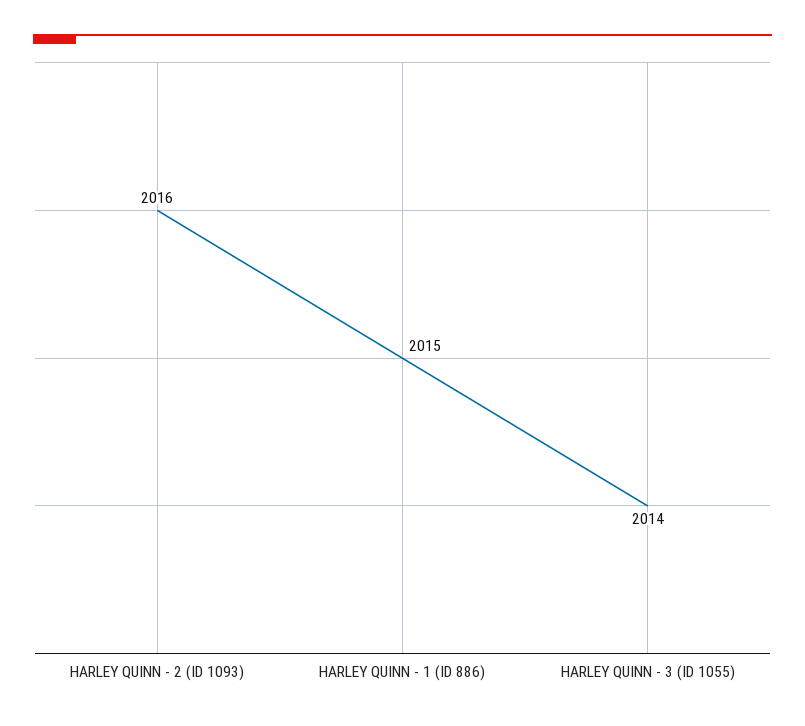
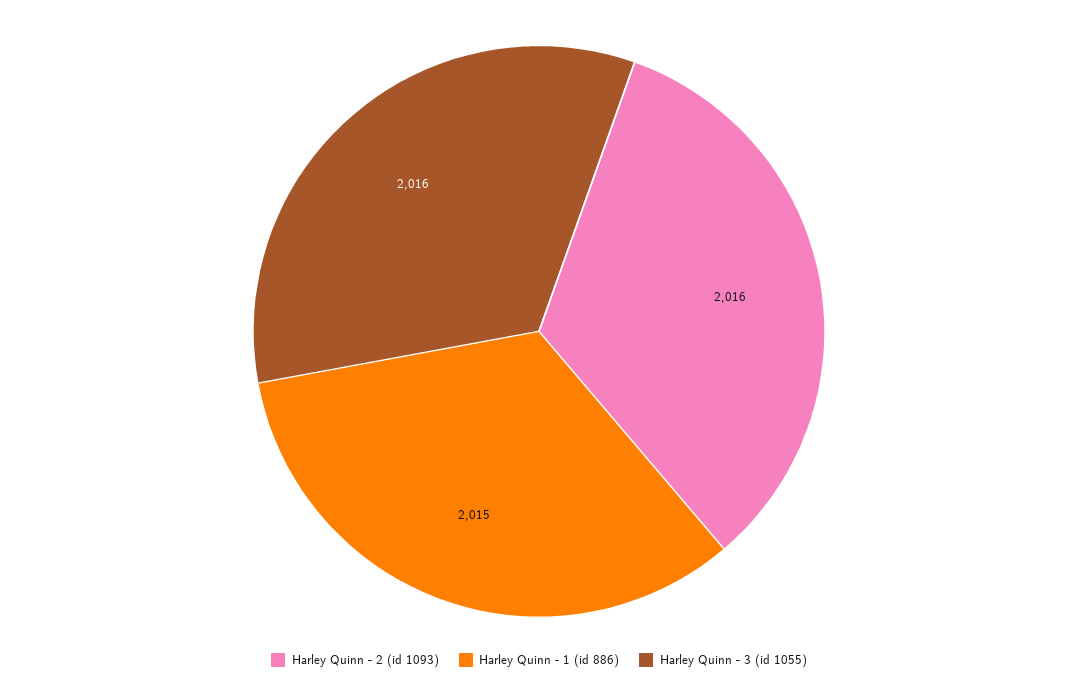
HARLEY QUINN - 3 (ID 1055): 2014 -> 2016

